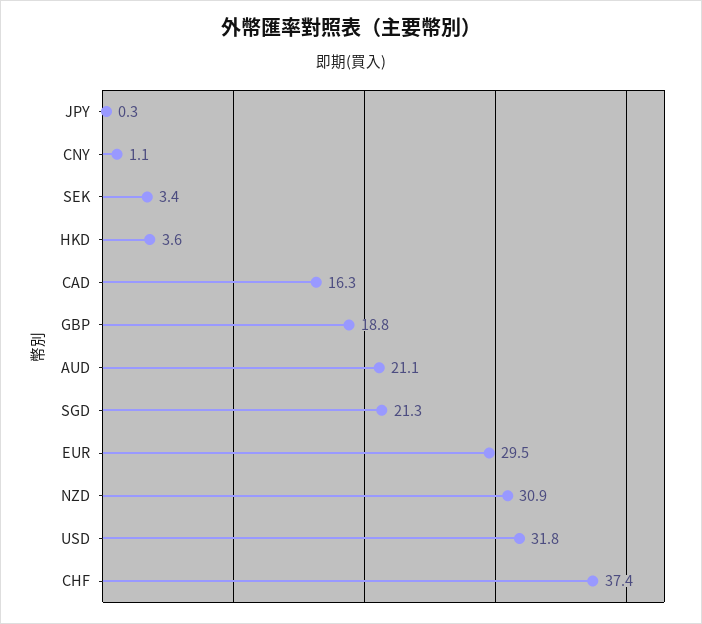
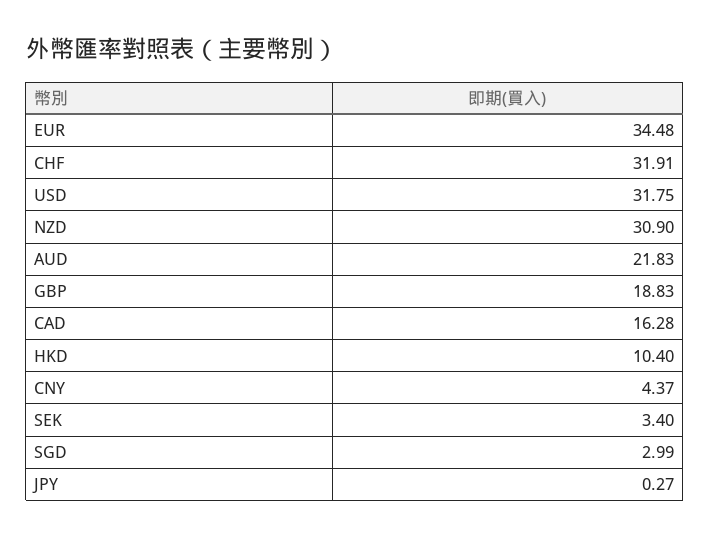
CNY: 1.1 -> 4.37
HKD: 3.6 -> 10.4
AUD: 21.1 -> 21.83
SGD: 21.3 -> 2.99
EUR: 29.5 -> 34.48
CHF: 37.4 -> 31.91

